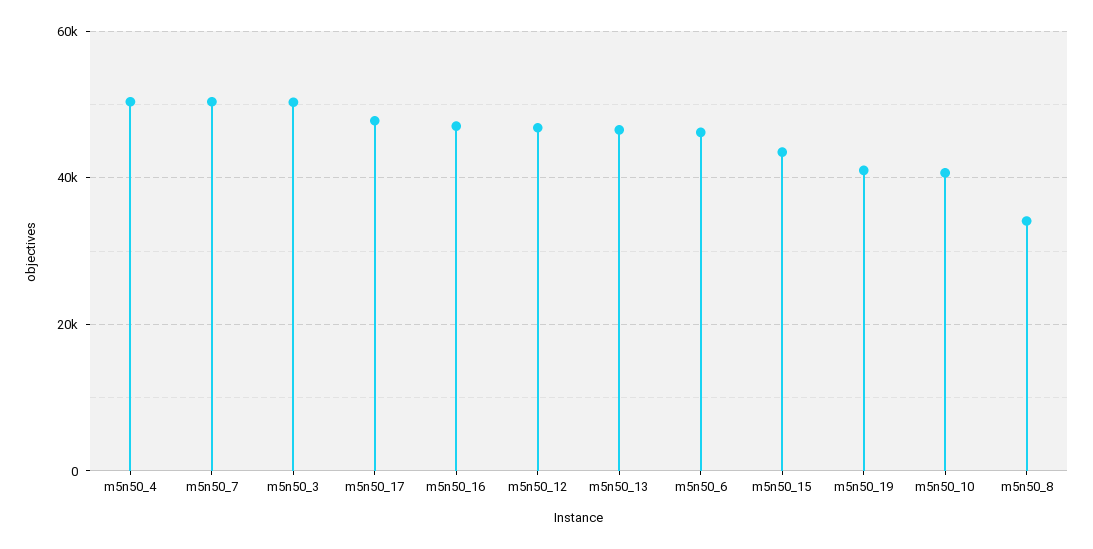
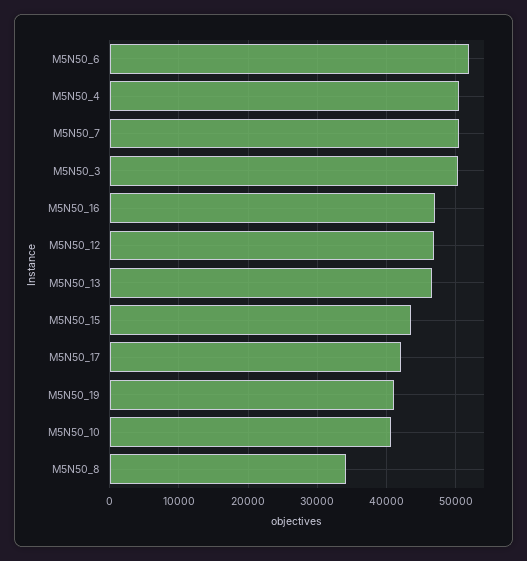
m5n50_17: 48000 -> 42000
m5n50_6: 46000 -> 52000

